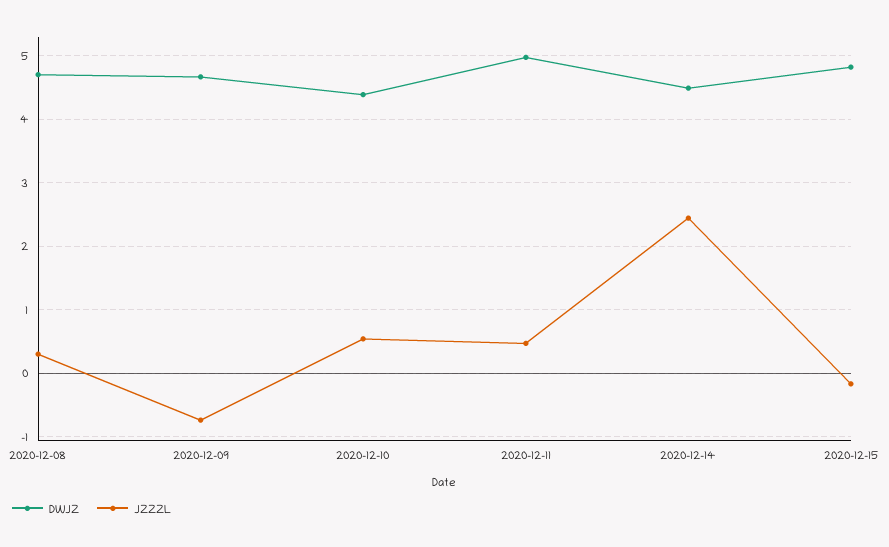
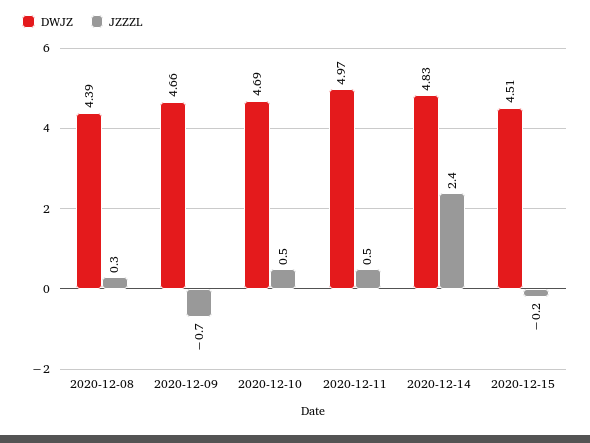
DWJZ, 2020-12-08: 4.7 -> 4.39
DWJZ, 2020-12-10: 4.4 -> 4.69
DWJZ, 2020-12-14: 4.5 -> 4.83
DWJZ, 2020-12-15: 4.8 -> 4.51

